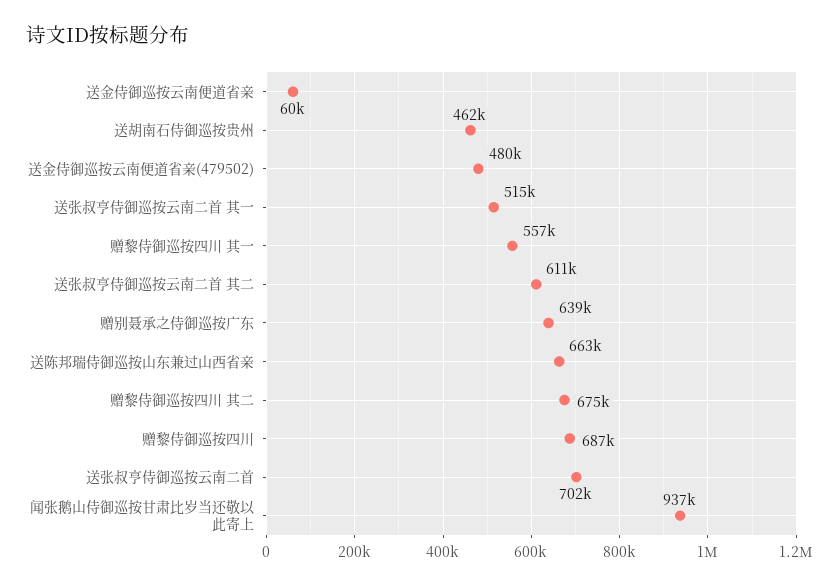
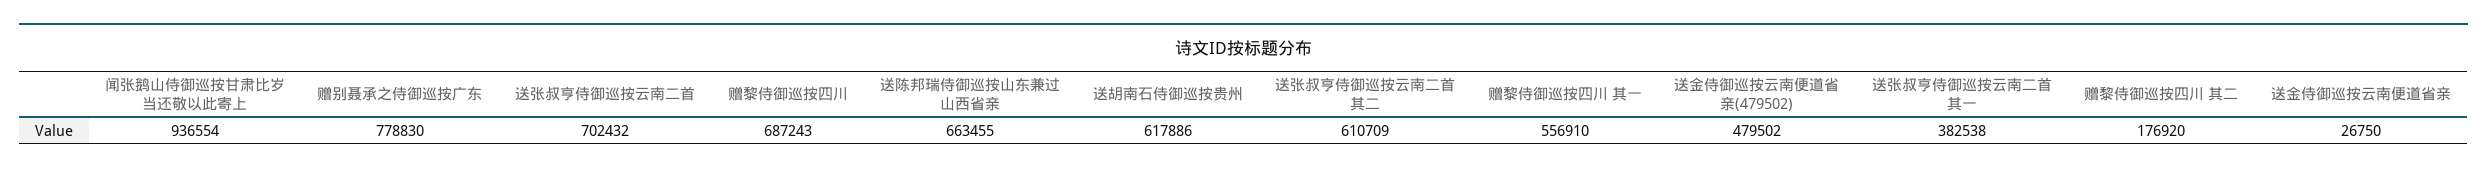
送金侍御巡按云南便道省亲: 60000 -> 26750
送胡南石侍御巡按贵州: 462000 -> 617886
送张叔亨侍御巡按云南二首 其一: 515000 -> 382538
赠别聂承之侍御巡按广东: 639000 -> 778830
赠黎侍御巡按四川 其二: 675000 -> 176920

